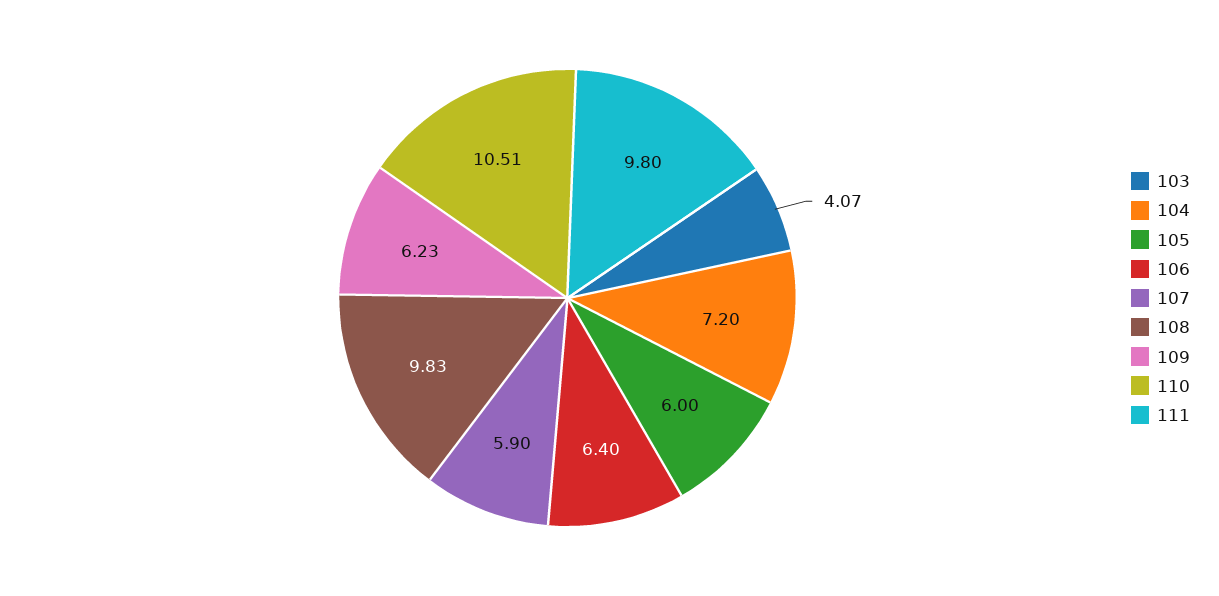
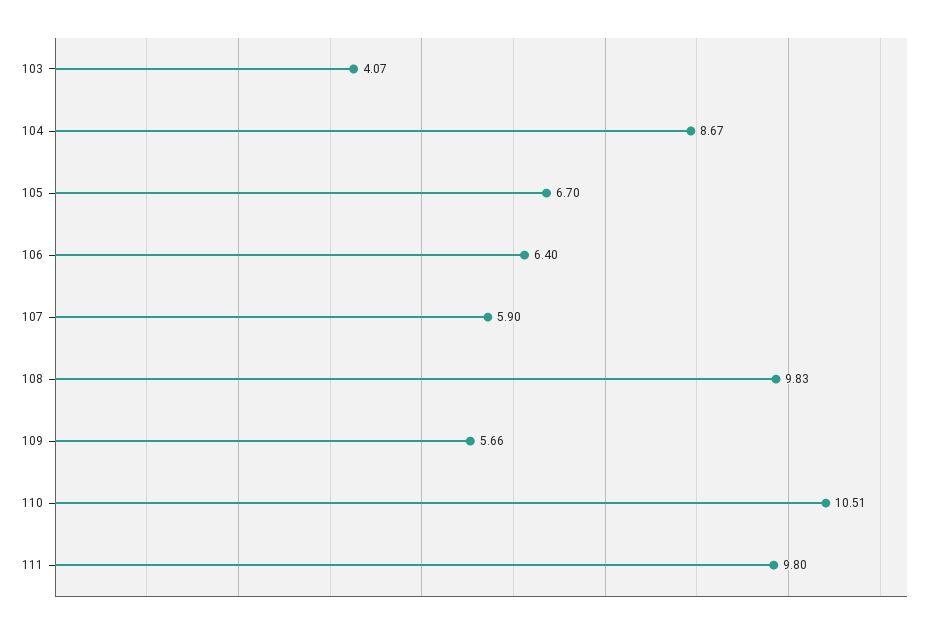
104: 7.2 -> 8.67
105: 6 -> 6.7
109: 6.23 -> 5.66

